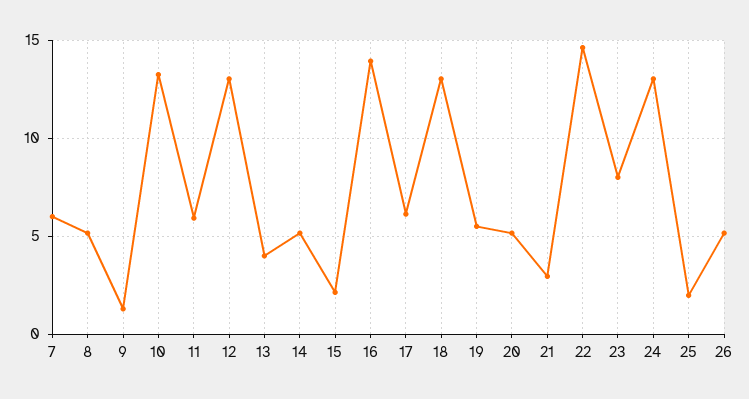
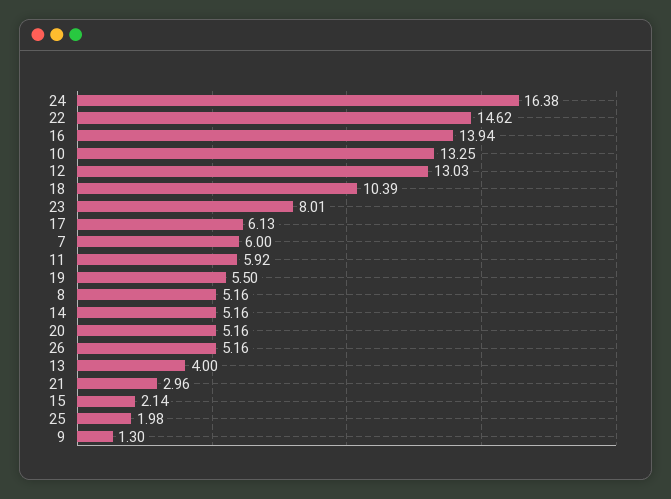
18: 13 -> 10.39
24: 13 -> 16.38

